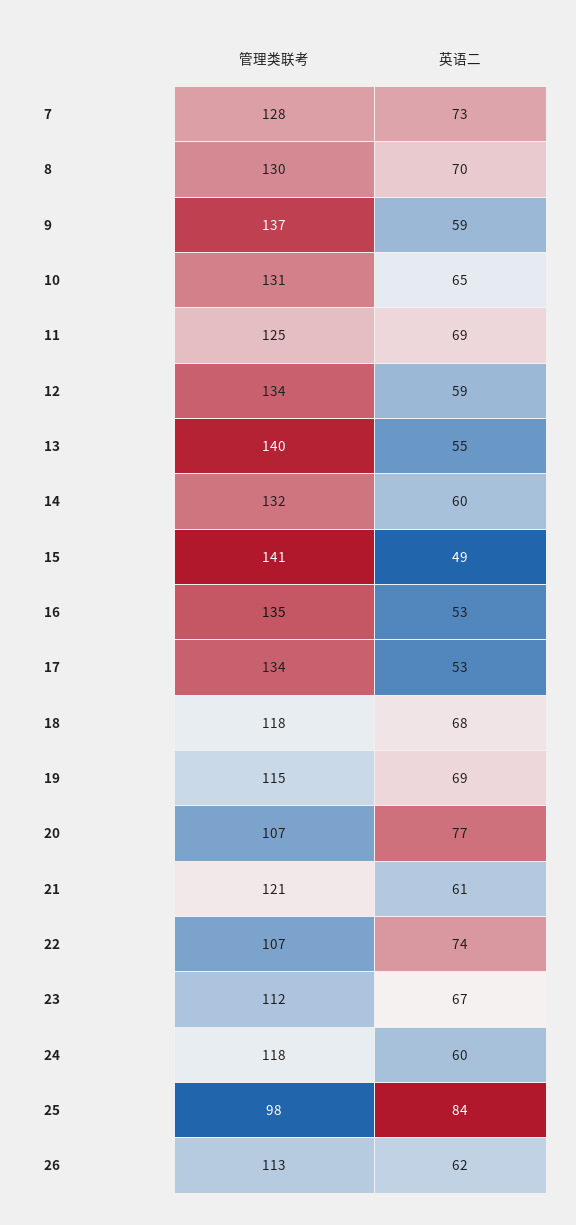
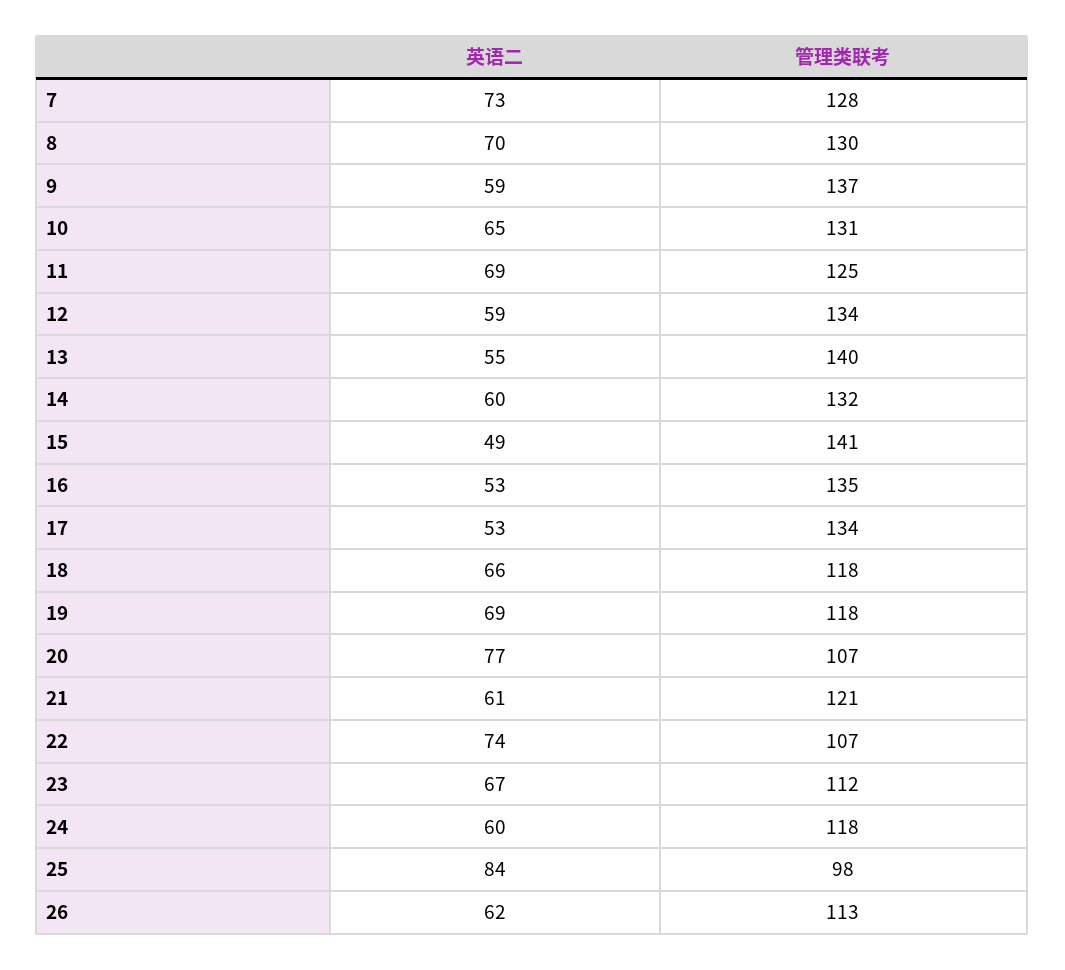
英语二, 18: 68 -> 66
管理类联考, 19: 115 -> 118

